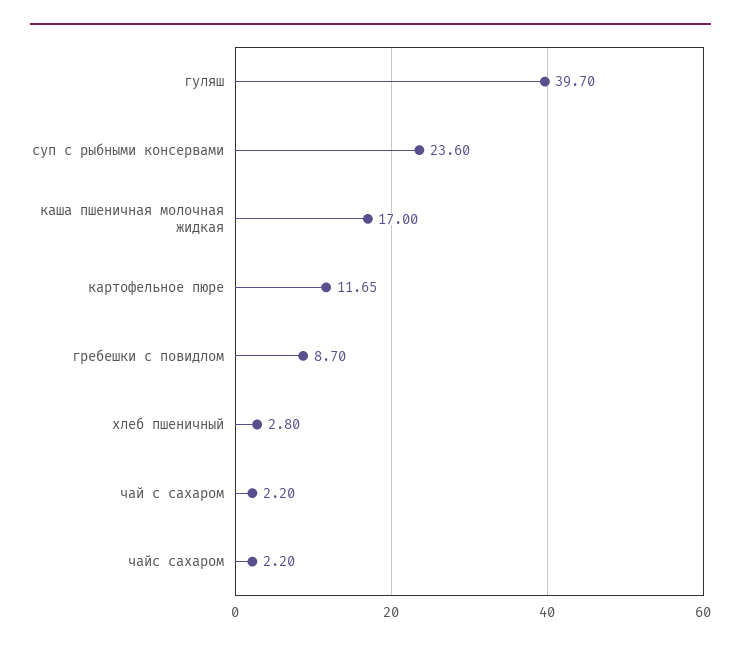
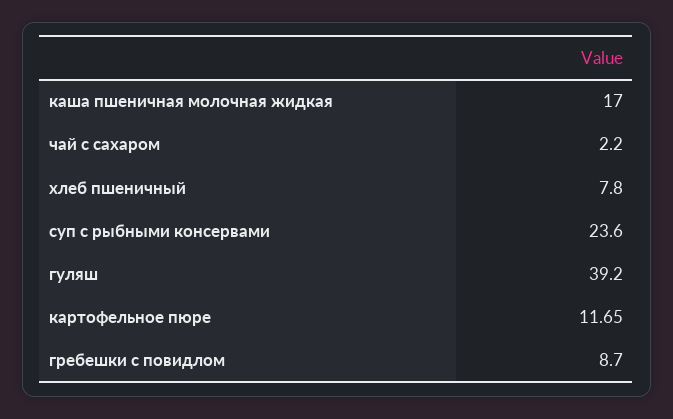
гуляш: 39.7 -> 39.2
хлеб пшеничный: 2.8 -> 7.8
чайс сахаром: 2.2 -> none

